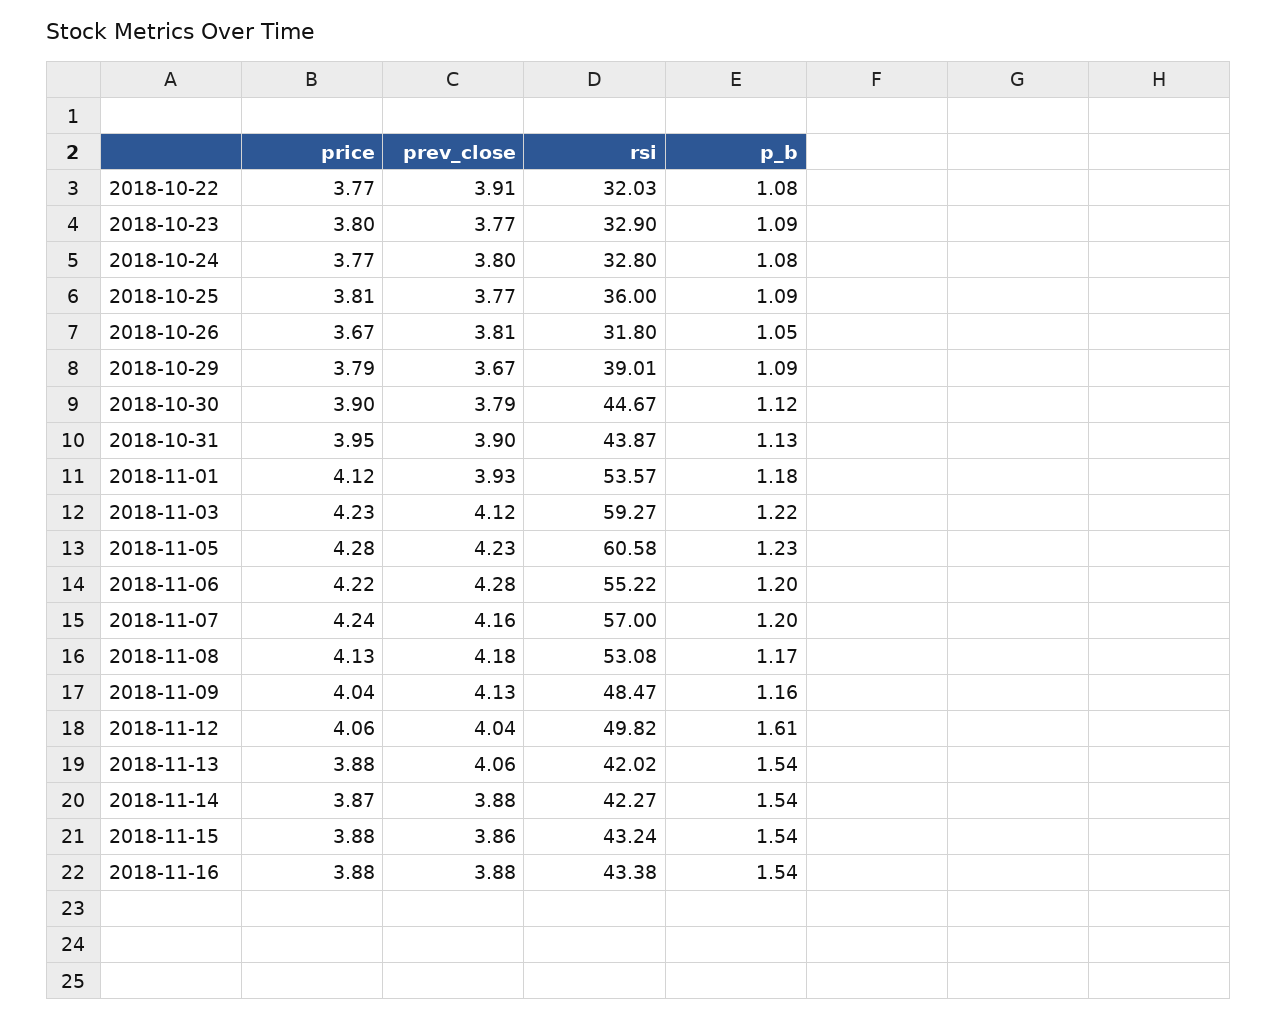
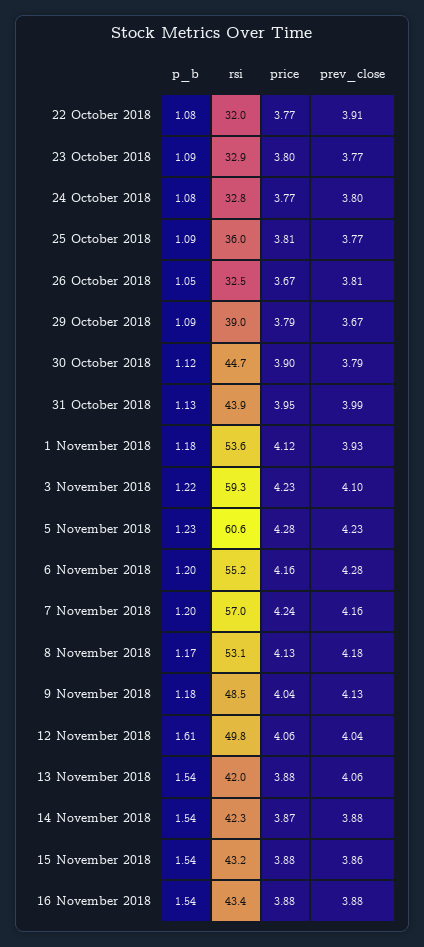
rsi, 2018-10-26: 31.8 -> 32.5
prev_close, 2018-10-31: 3.9 -> 3.99
prev_close, 2018-11-03: 4.12 -> 4.1
price, 2018-11-06: 4.22 -> 4.16
p_b, 2018-11-09: 1.16 -> 1.18

